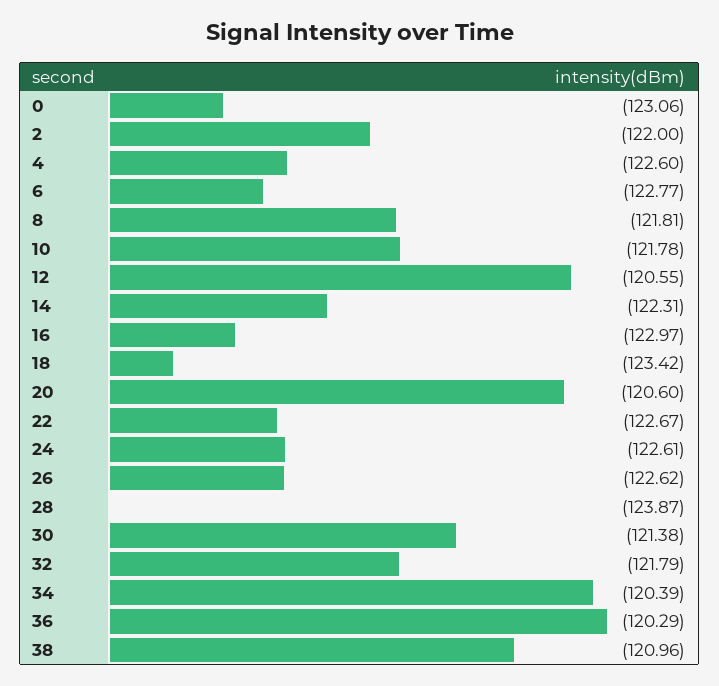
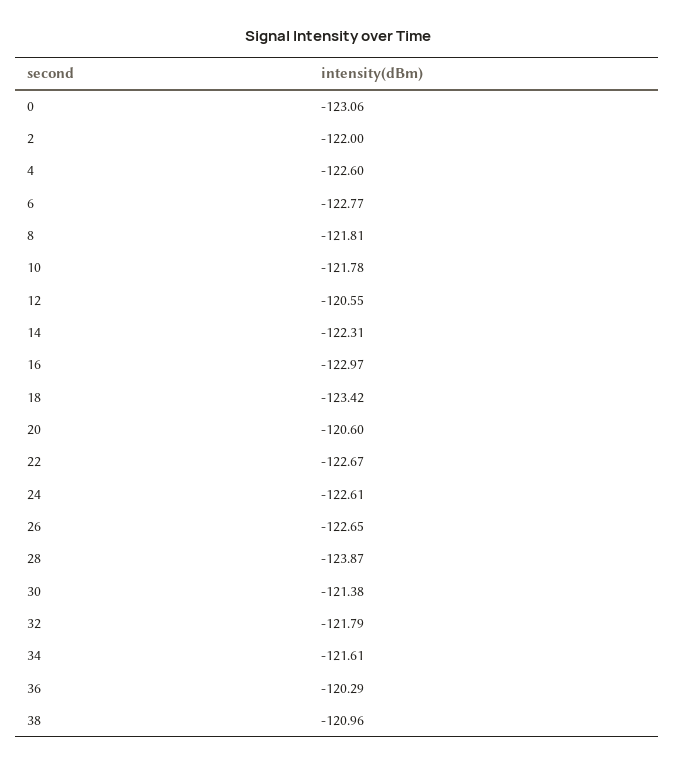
26: -122.62 -> -122.65
34: -120.39 -> -121.61

